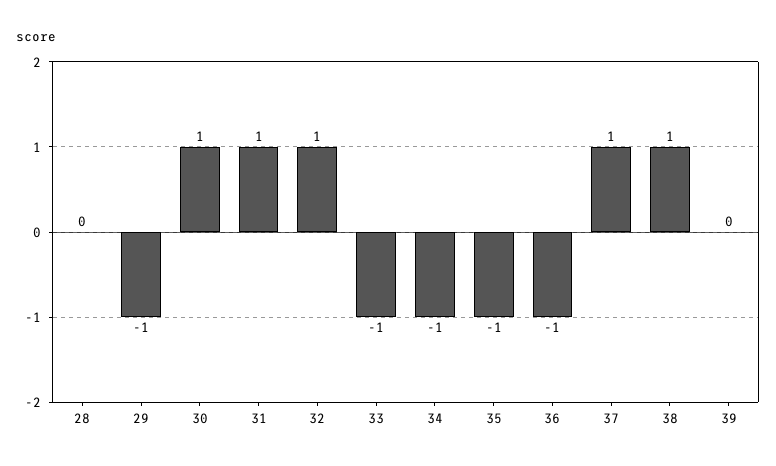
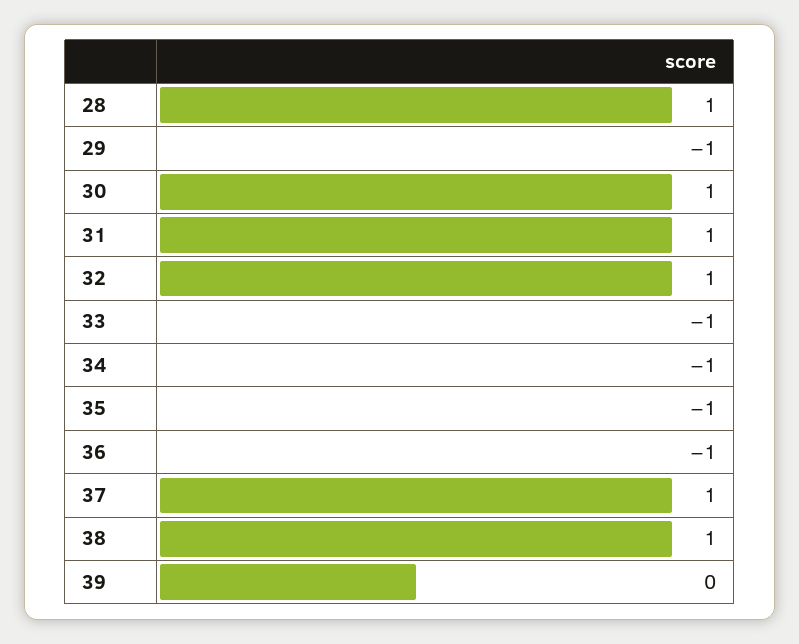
28: 0 -> 1

